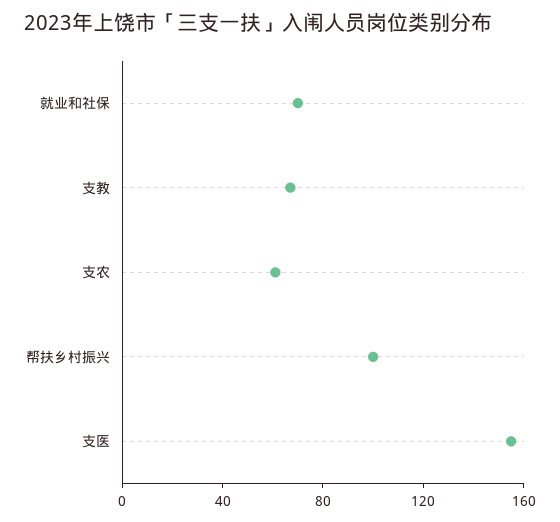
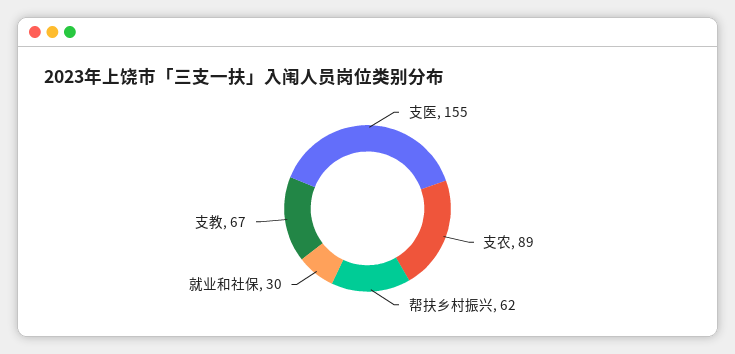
就业和社保: 70 -> 30
支农: 60 -> 89
帮扶乡村振兴: 100 -> 62

